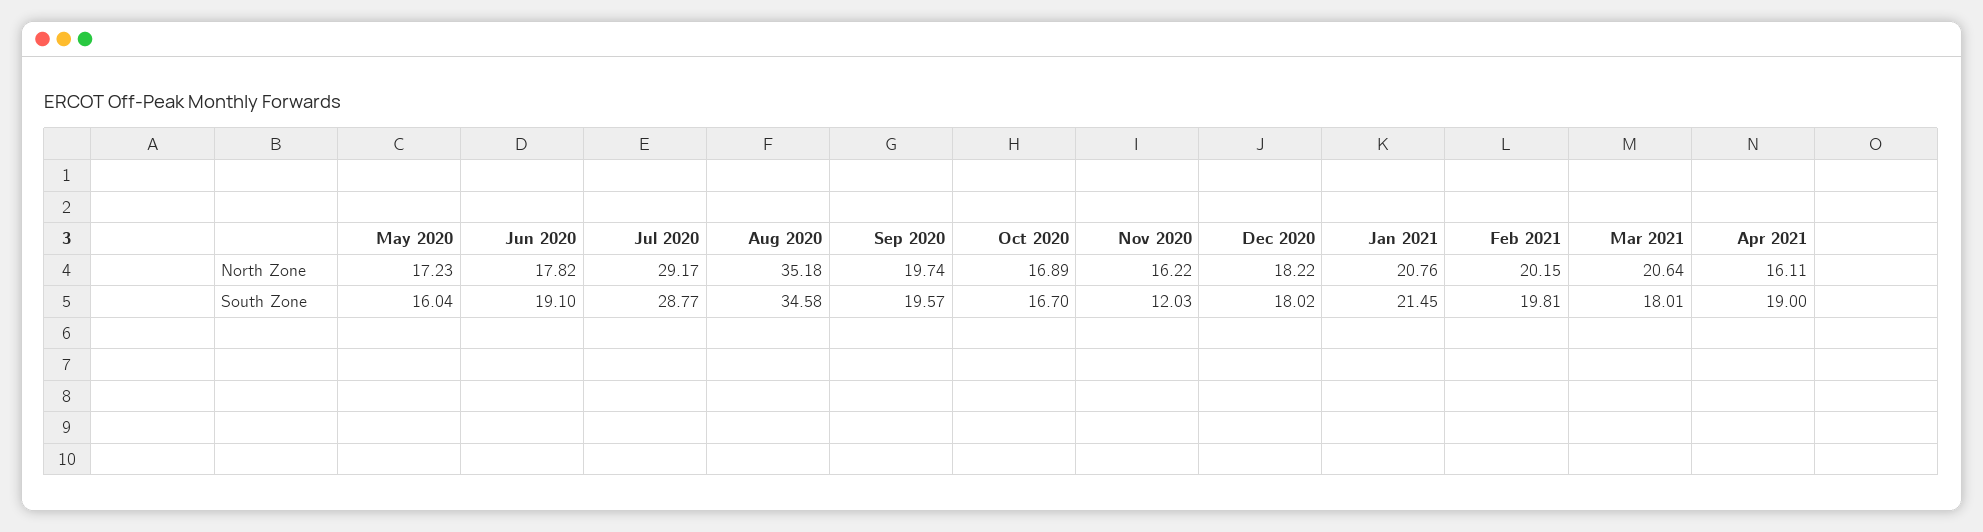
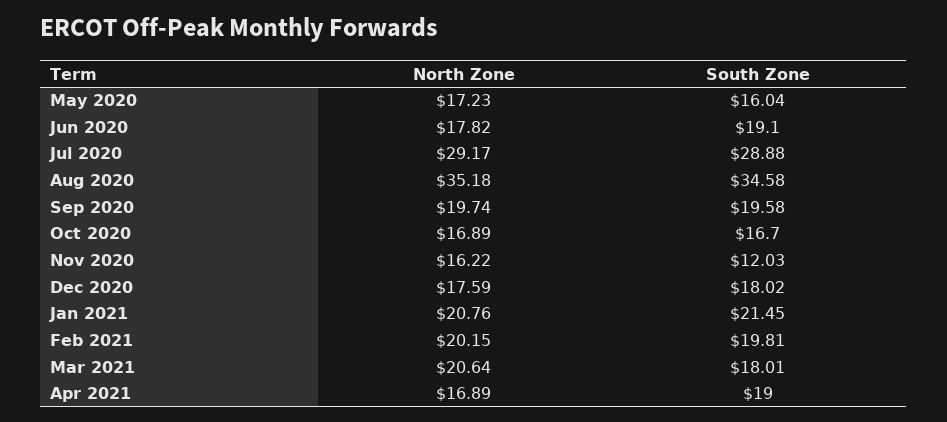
Dec 2020, North Zone: 18.22 -> 17.59
Apr 2021, North Zone: 16.11 -> 16.89
Jul 2020, South Zone: 28.77 -> 28.88
Sep 2020, South Zone: 19.57 -> 19.58

